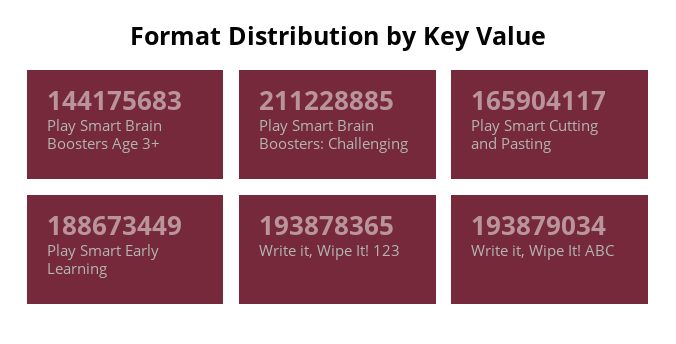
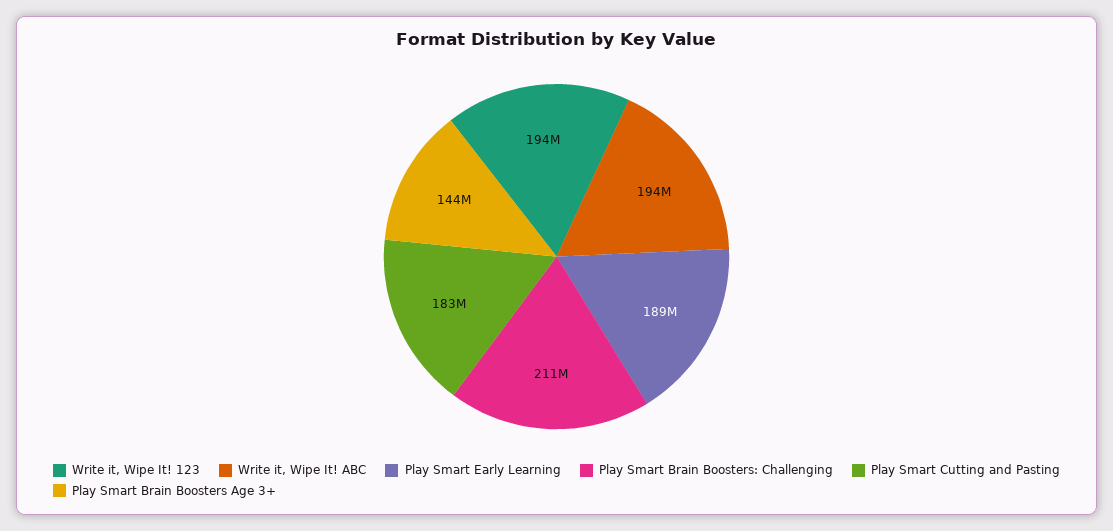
Play Smart Cutting and Pasting: 165904117 -> 183000000

